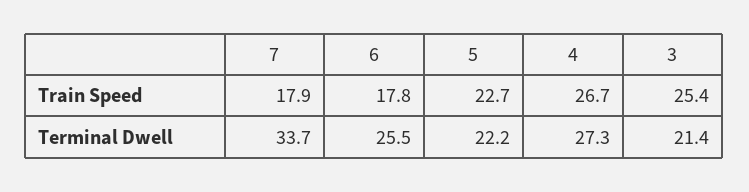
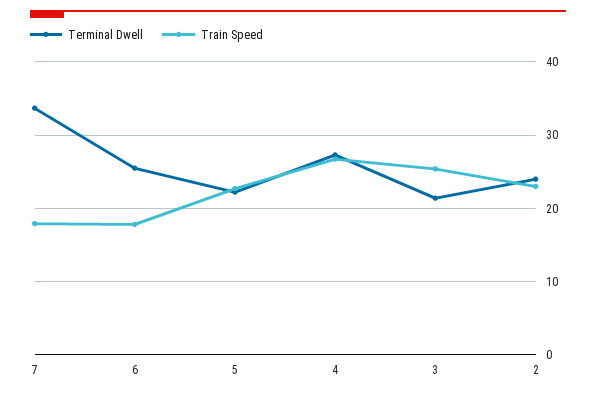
Terminal Dwell, 2: none -> 24
Train Speed, 2: none -> 23

